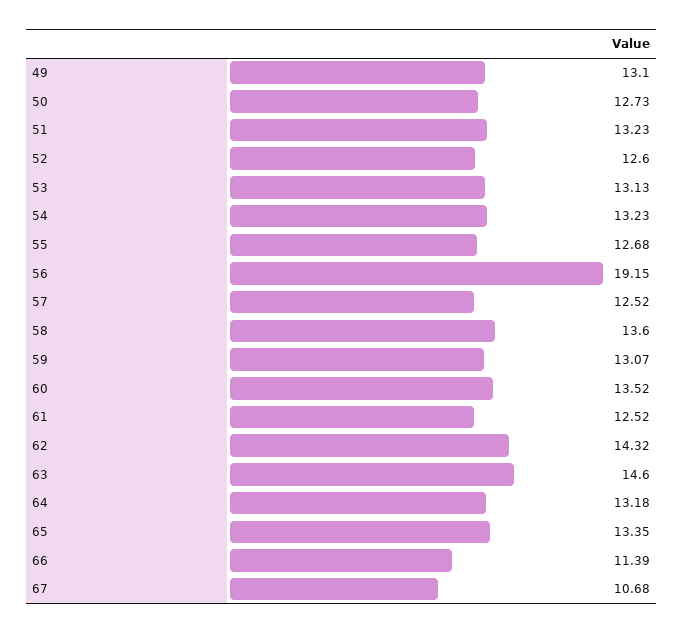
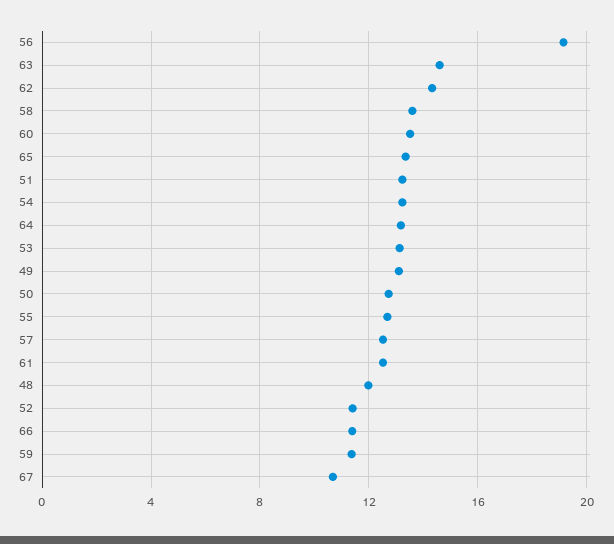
52: 12.6 -> 11.5
59: 13.07 -> 11.5
48: none -> 12

